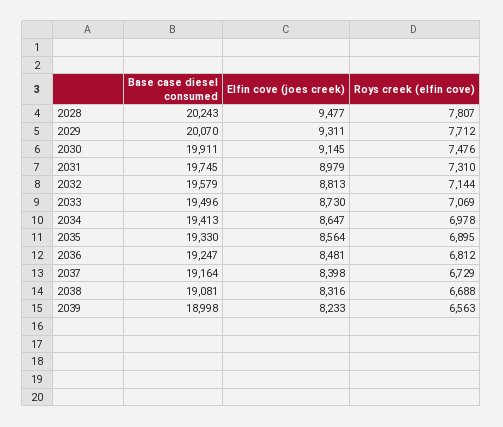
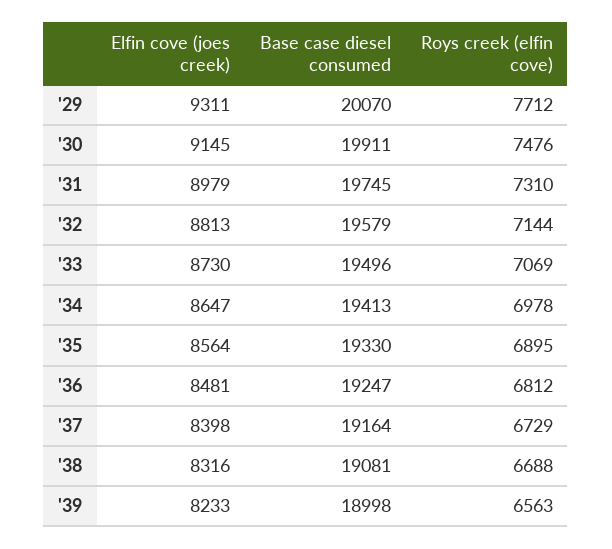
Base case diesel consumed, 2028: 20243 -> none
Elfin cove (joes creek), 2028: 9477 -> none
Roys creek (elfin cove), 2028: 7807 -> none

